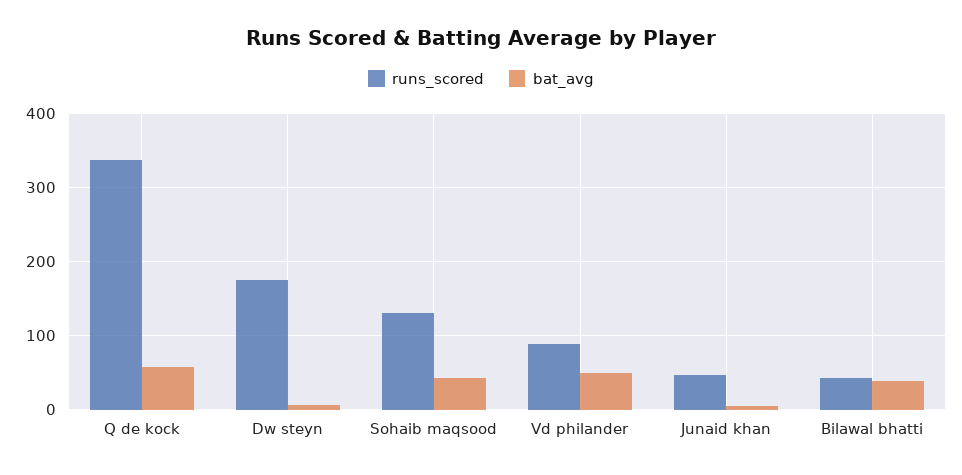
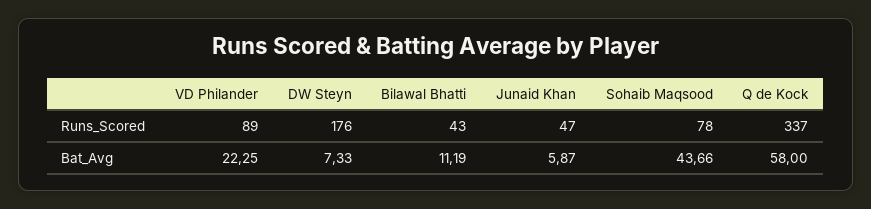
runs_scored, Sohaib maqsood: 130 -> 78
bat_avg, Vd philander: 50 -> 22.25
bat_avg, Bilawal bhatti: 40 -> 11.19

